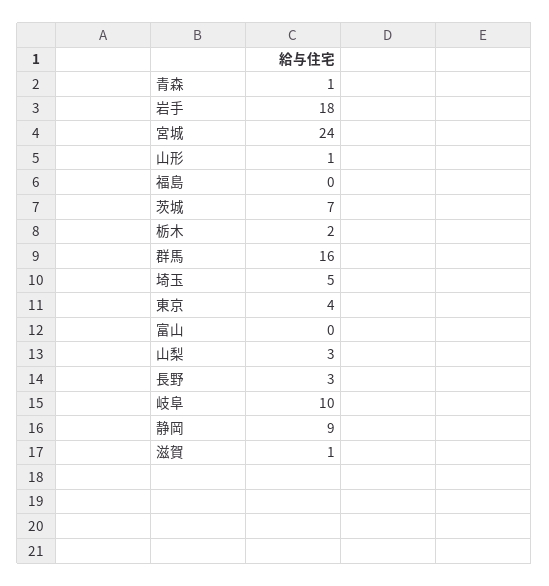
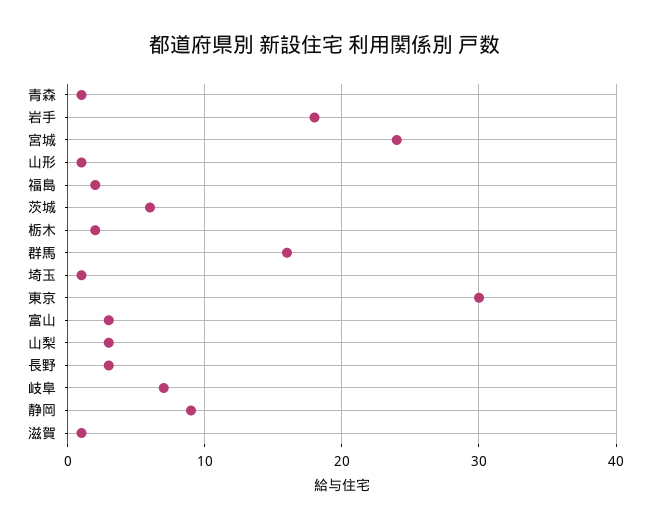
福島: 0 -> 2
茨城: 7 -> 6
埼玉: 5 -> 1
東京: 4 -> 30
富山: 0 -> 3
岐阜: 10 -> 7

